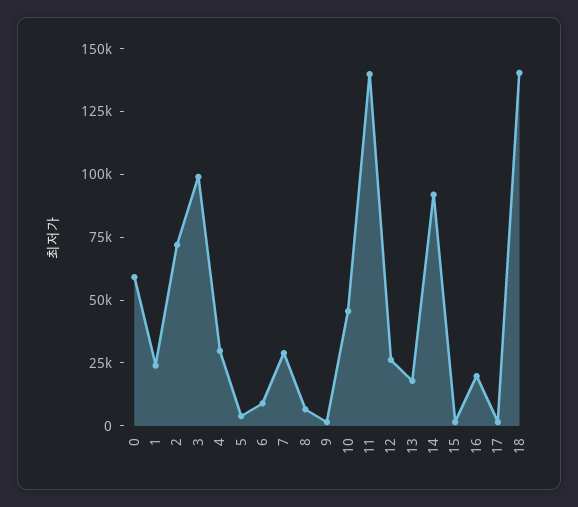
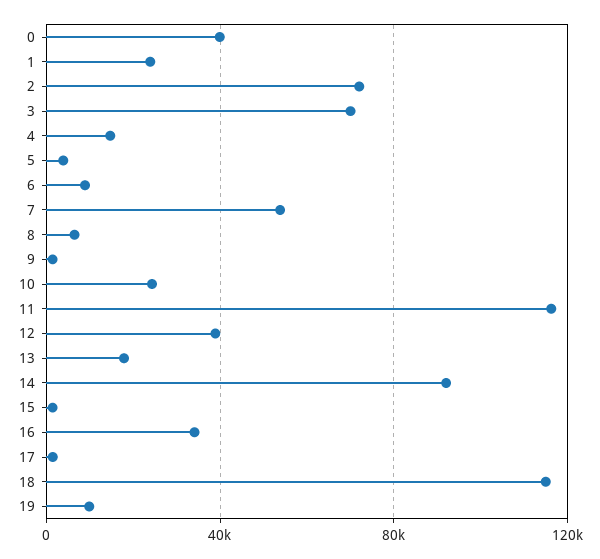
0: 60000 -> 40000
3: 100000 -> 70000
4: 30000 -> 15000
7: 30000 -> 55000
10: 45000 -> 25000
11: 140000 -> 115000
12: 25000 -> 40000
16: 20000 -> 35000
18: 140000 -> 115000
19: none -> 10000

